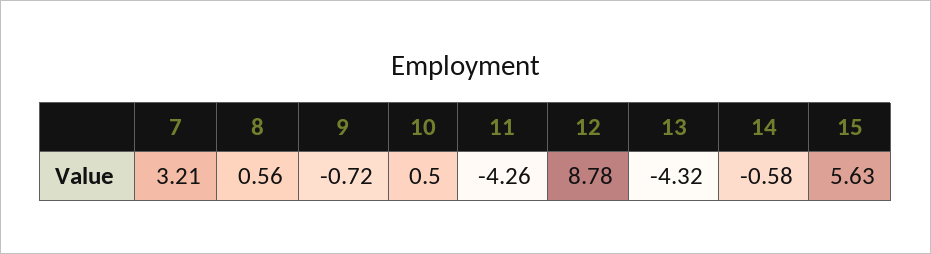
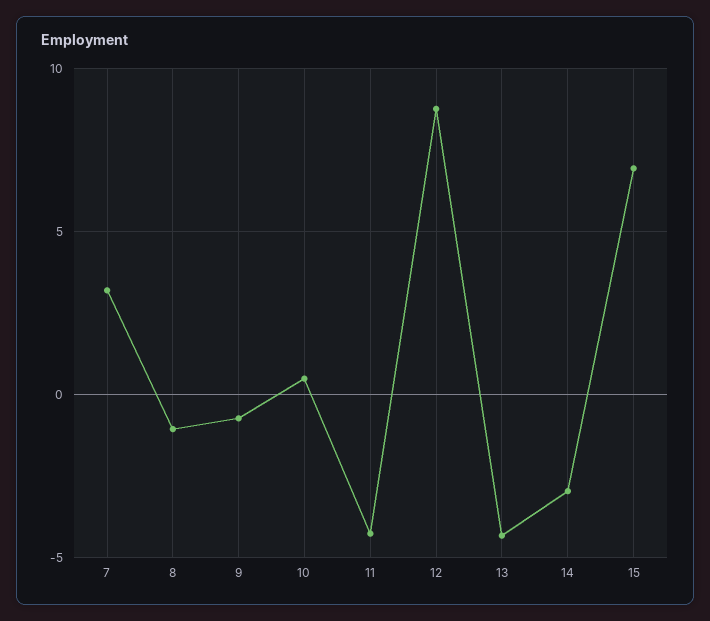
8: 0.56 -> -1
14: -0.58 -> -3
15: 5.63 -> 7

